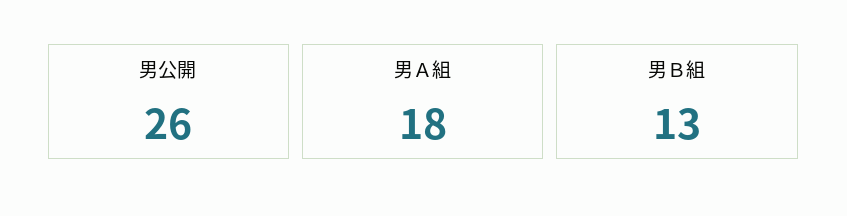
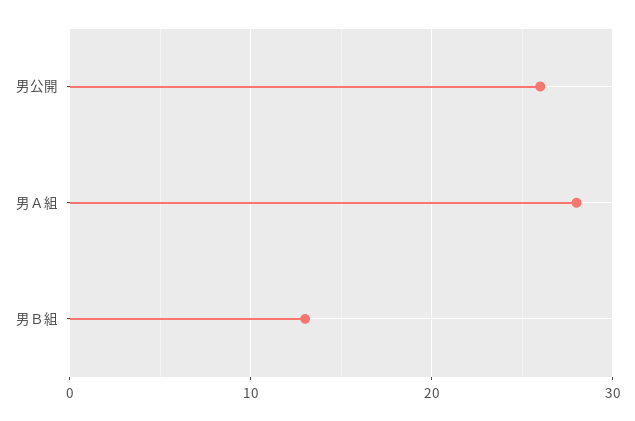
男Ａ組: 18 -> 28

